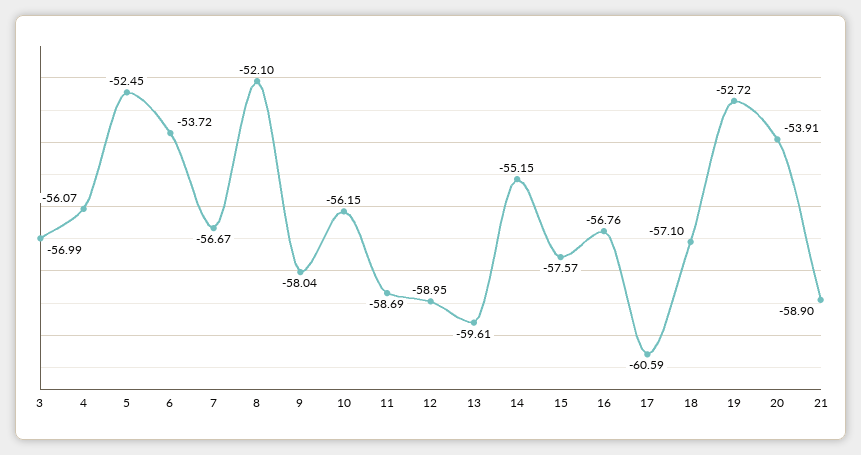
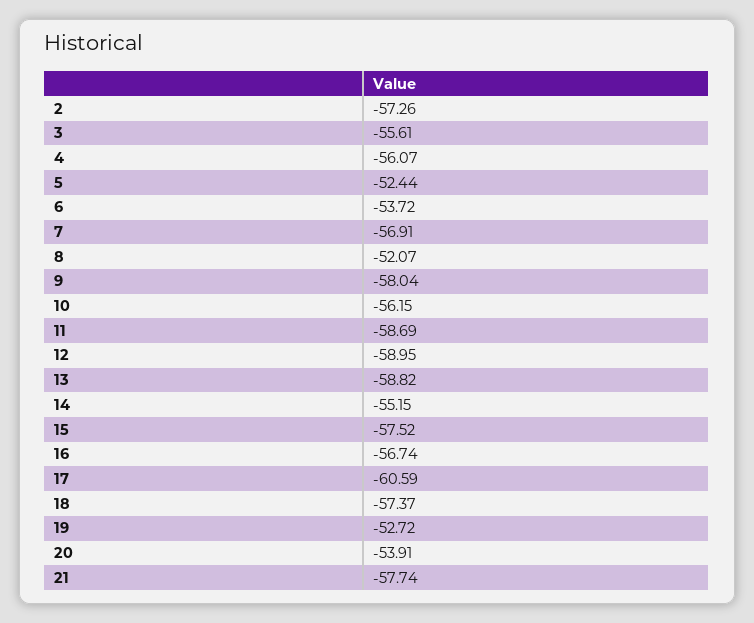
3: -56.99 -> -55.61
5: -52.45 -> -52.44
7: -56.67 -> -56.91
8: -52.1 -> -52.07
13: -59.61 -> -58.82
15: -57.57 -> -57.52
16: -56.76 -> -56.74
18: -57.1 -> -57.37
21: -58.9 -> -57.74
2: none -> -57.26

